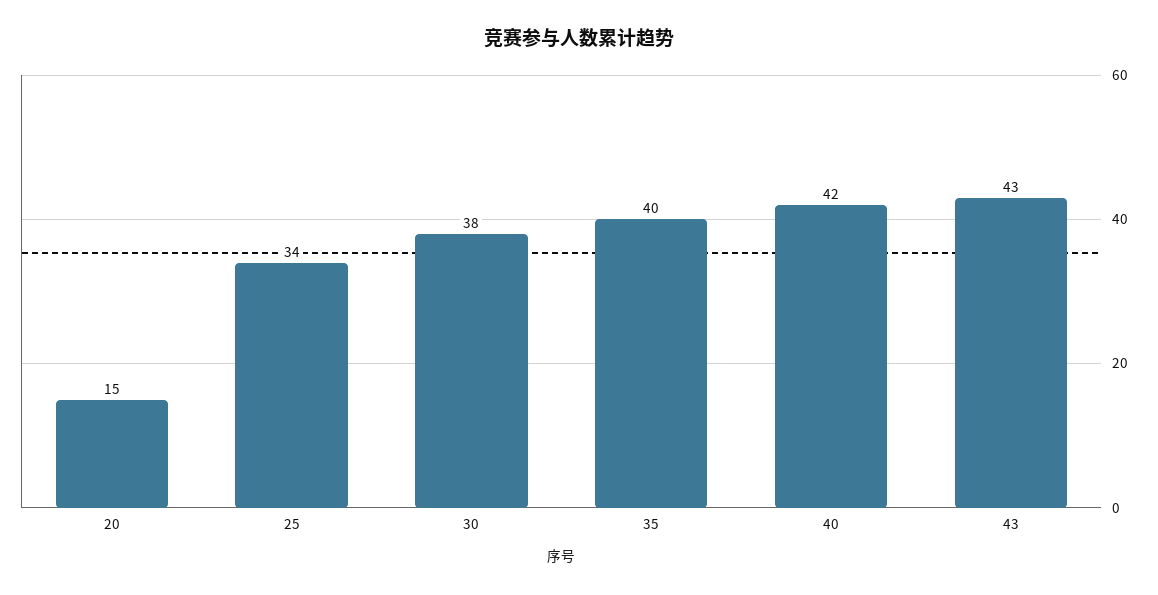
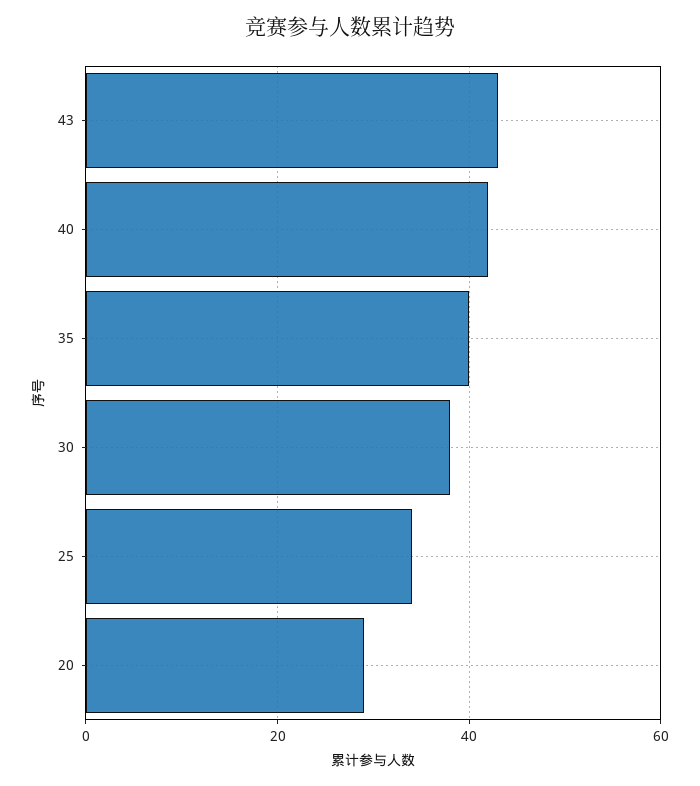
20: 15 -> 30

